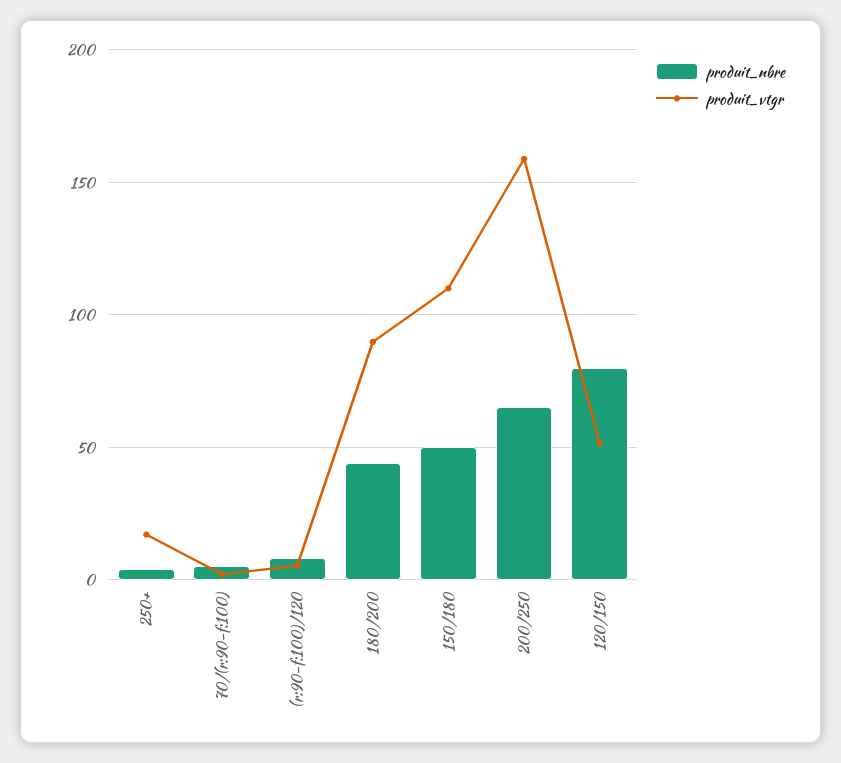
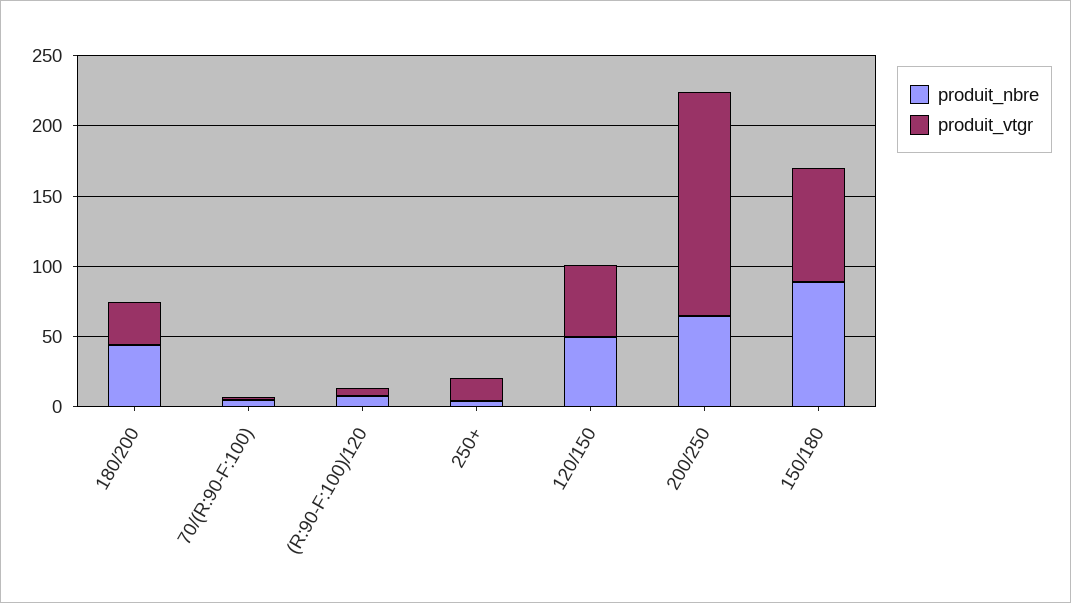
produit_vtgr, 180/200: 90 -> 30
produit_nbre, 150/180: 50 -> 90
produit_vtgr, 150/180: 110 -> 80
produit_nbre, 120/150: 80 -> 50

